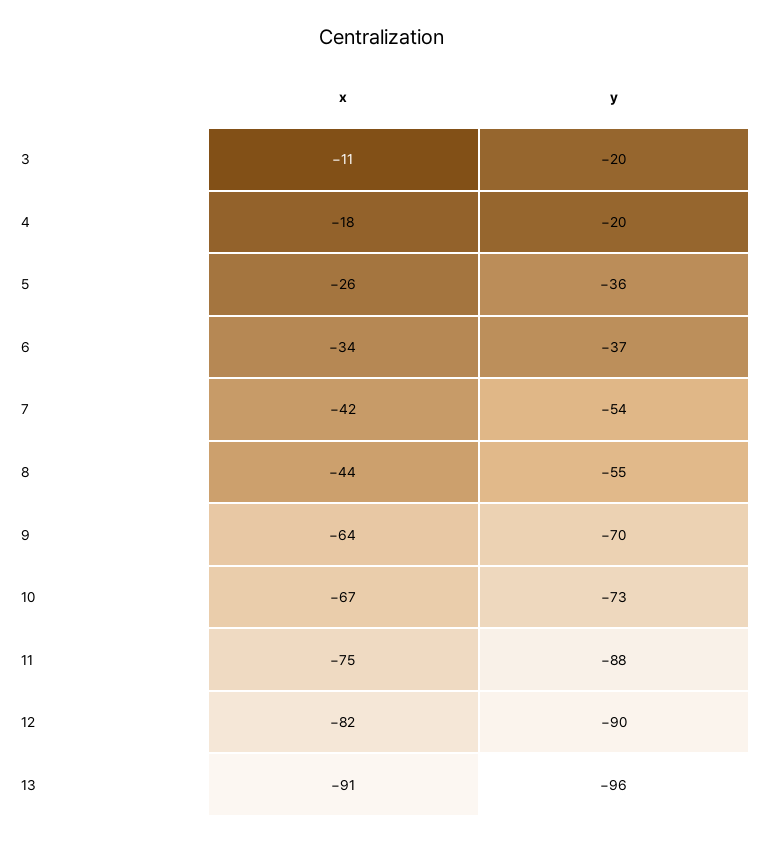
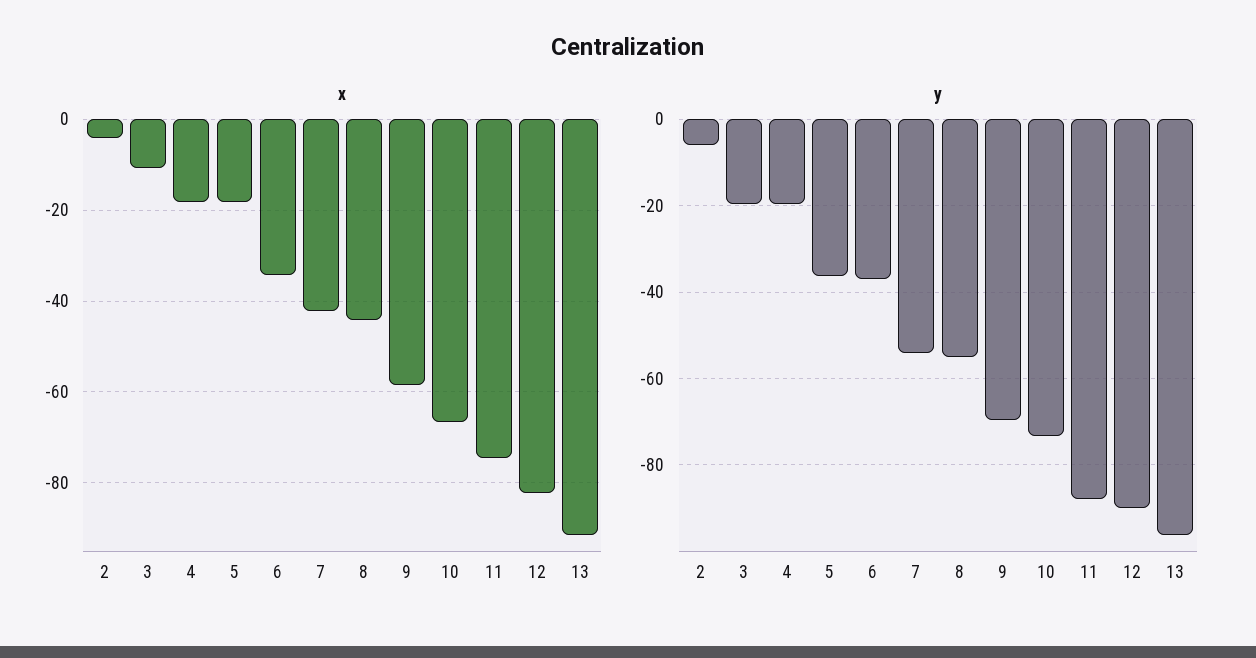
x, 5: -26 -> -18
x, 9: -64 -> -58
x, 2: none -> -4
y, 2: none -> -6

